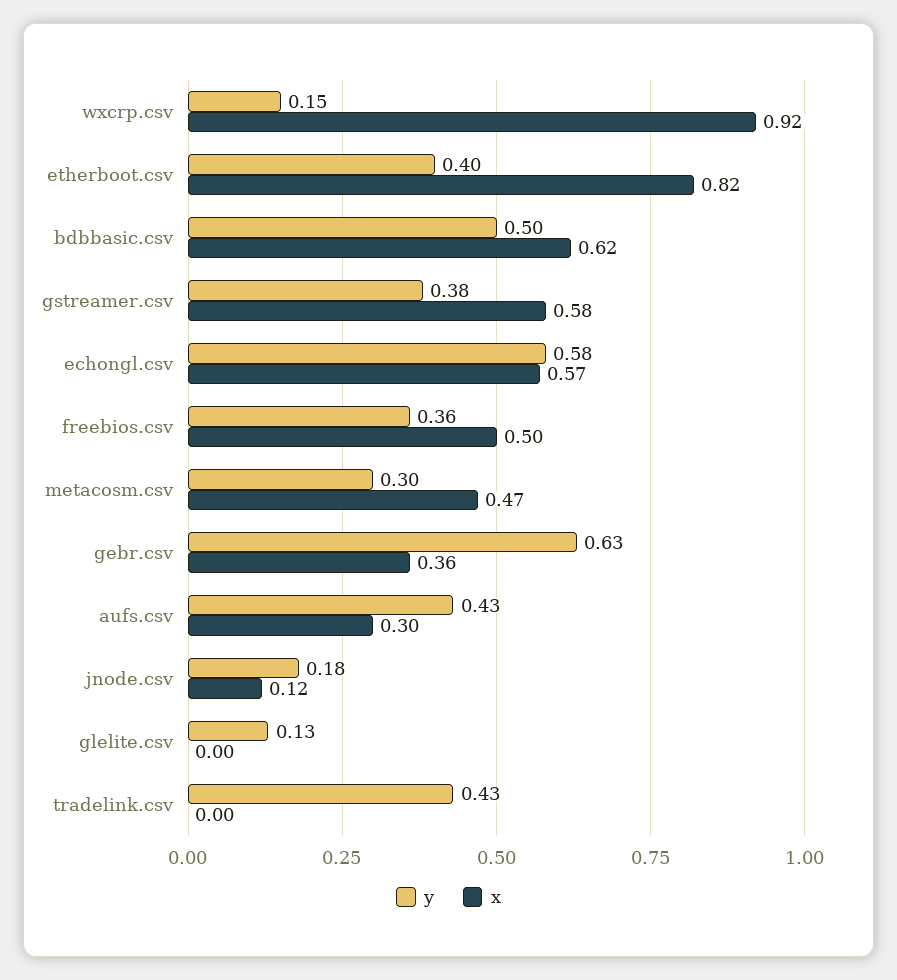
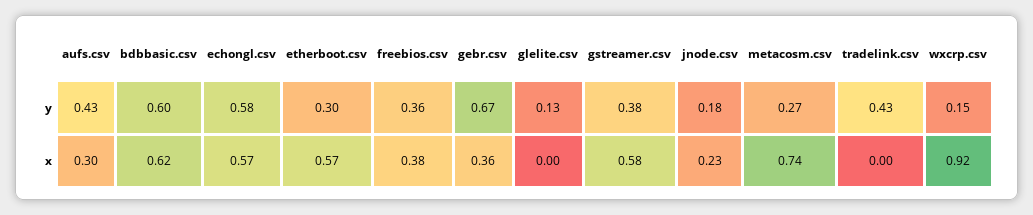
y, etherboot.csv: 0.4 -> 0.3
x, etherboot.csv: 0.82 -> 0.57
y, bdbbasic.csv: 0.5 -> 0.6
x, freebios.csv: 0.5 -> 0.38
y, metacosm.csv: 0.3 -> 0.27
x, metacosm.csv: 0.47 -> 0.74
y, gebr.csv: 0.63 -> 0.67
x, jnode.csv: 0.12 -> 0.23

